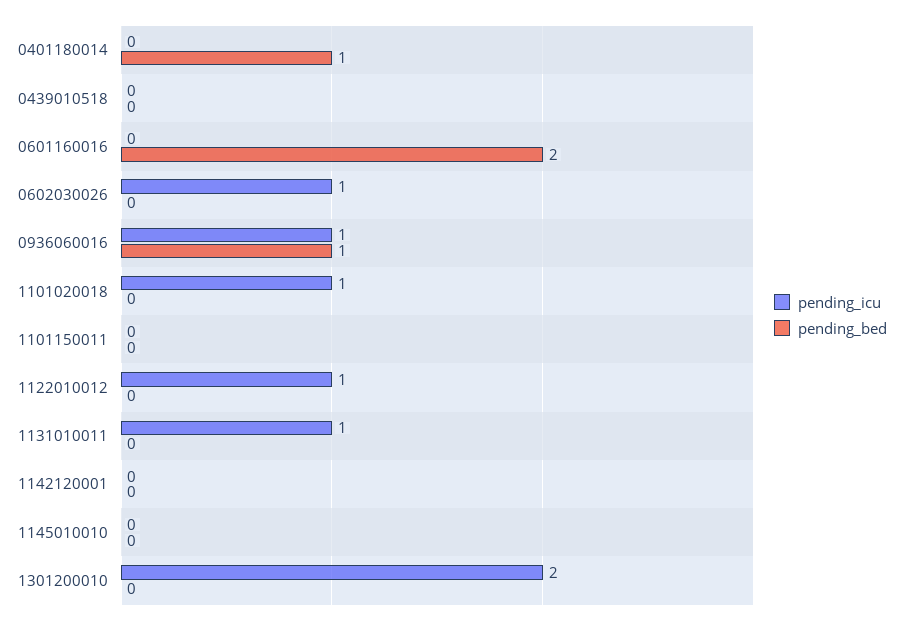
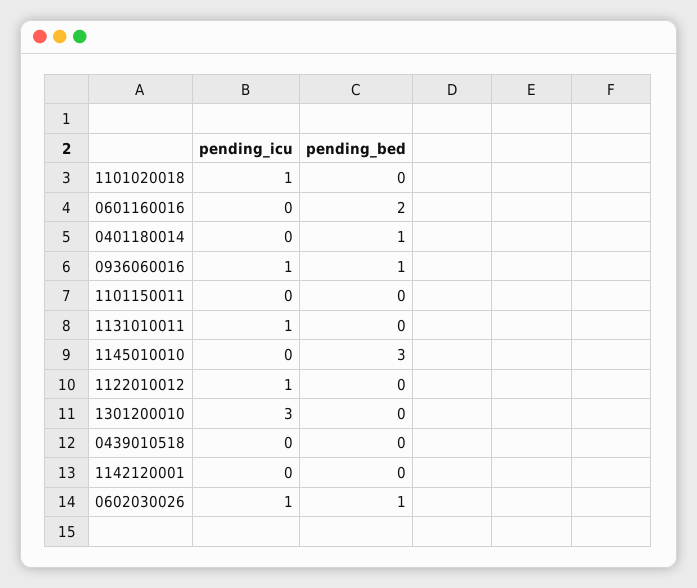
pending_bed, 0602030026: 0 -> 1
pending_bed, 1145010010: 0 -> 3
pending_icu, 1301200010: 2 -> 3

